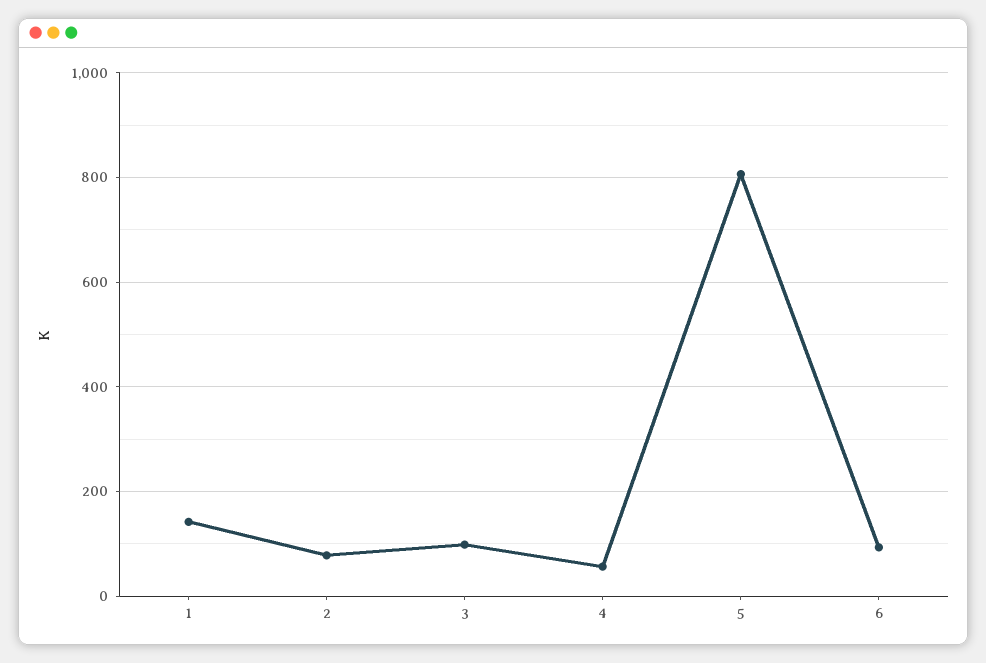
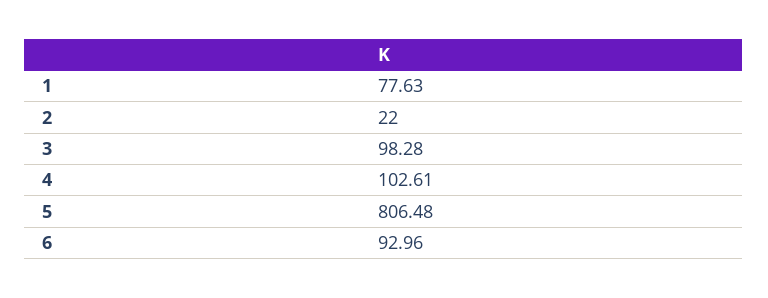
1: 140 -> 77.63
2: 80 -> 22
4: 60 -> 102.61

